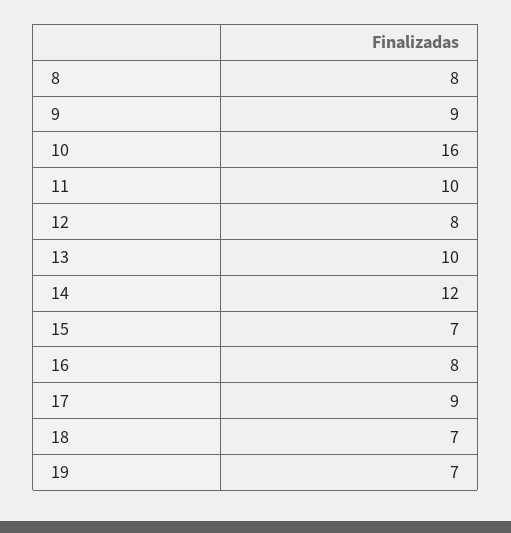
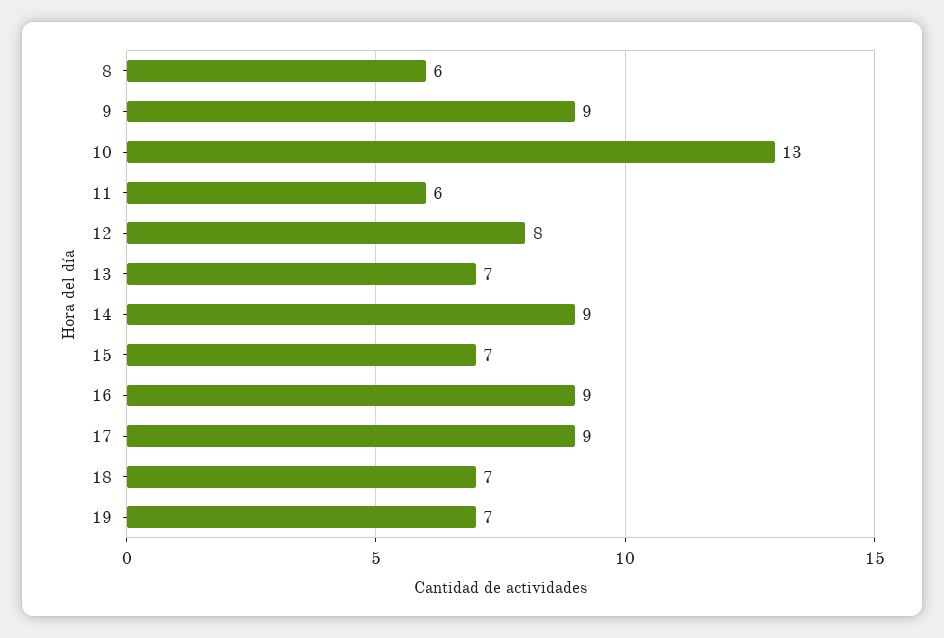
8: 8 -> 6
10: 16 -> 13
11: 10 -> 6
13: 10 -> 7
14: 12 -> 9
16: 8 -> 9

